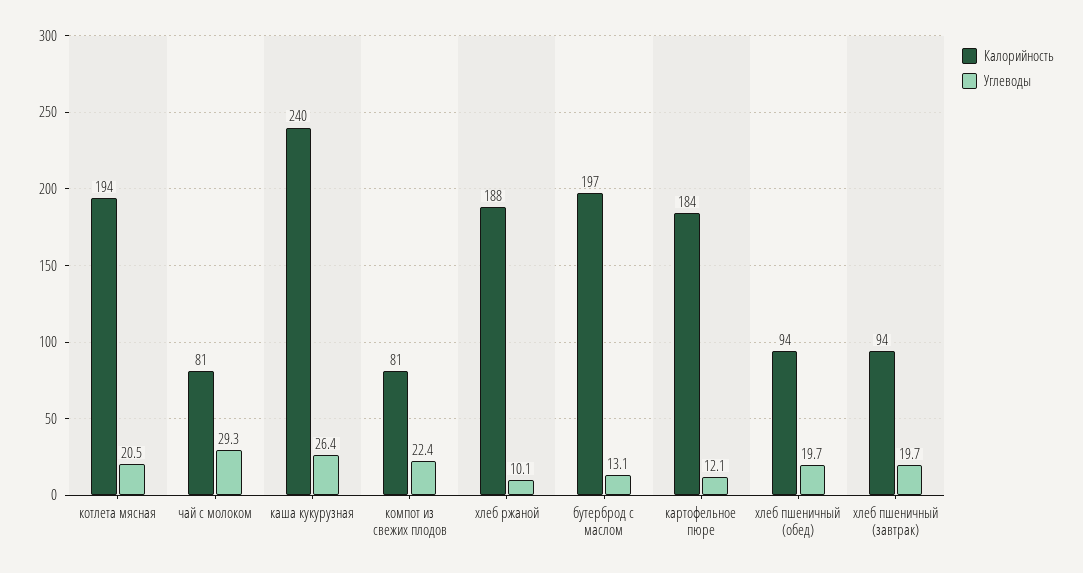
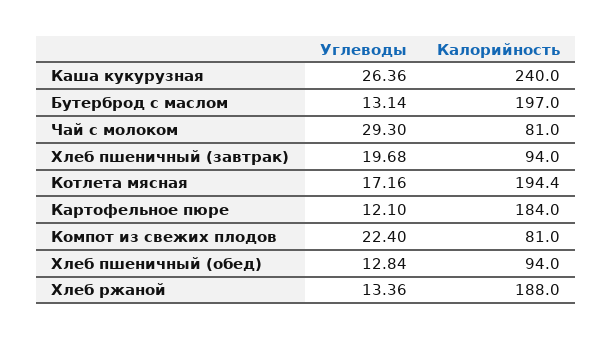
Углеводы, котлета мясная: 20.5 -> 17.16
Углеводы, хлеб ржаной: 10.1 -> 13.36
Углеводы, хлеб пшеничный (обед): 19.7 -> 12.84

